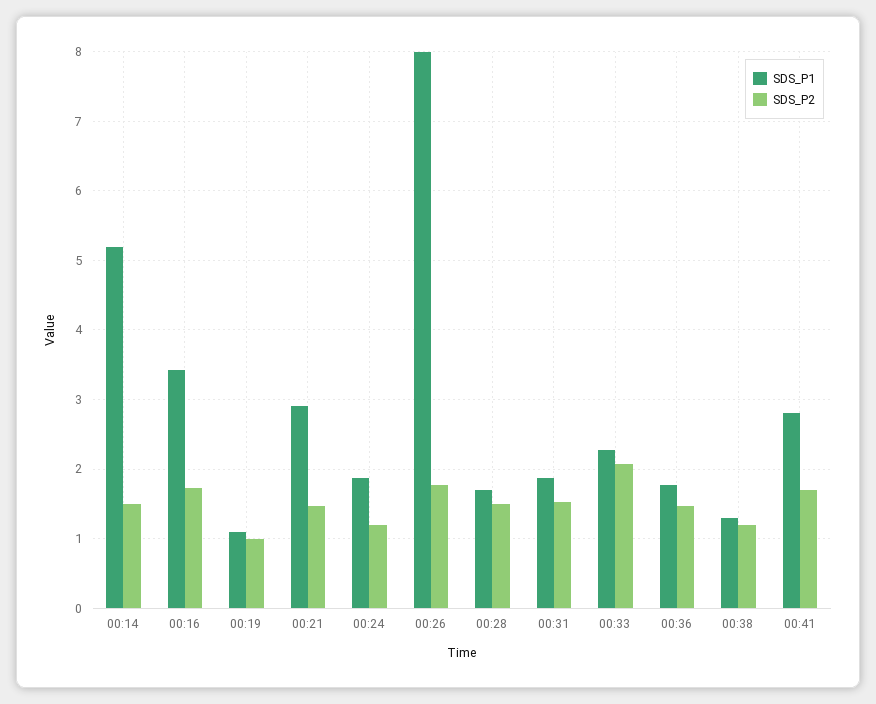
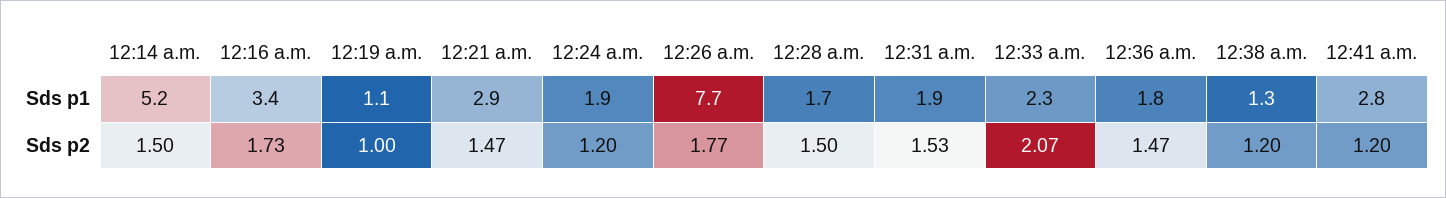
SDS_P1, 00:26: 8 -> 7.7
SDS_P2, 00:41: 1.7 -> 1.2

